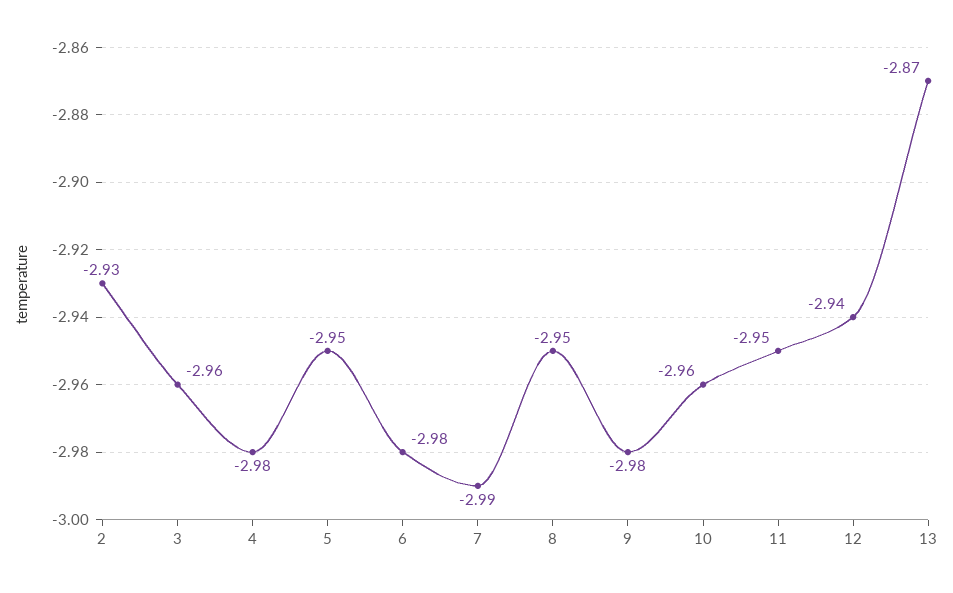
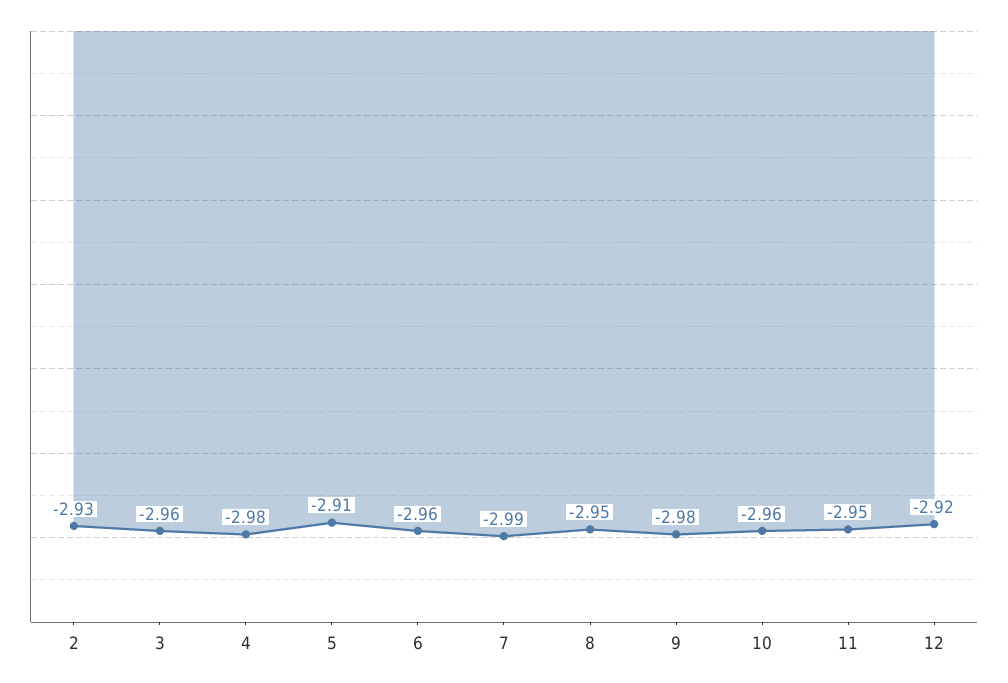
5: -2.95 -> -2.91
6: -2.98 -> -2.96
12: -2.94 -> -2.92
13: -2.87 -> none

